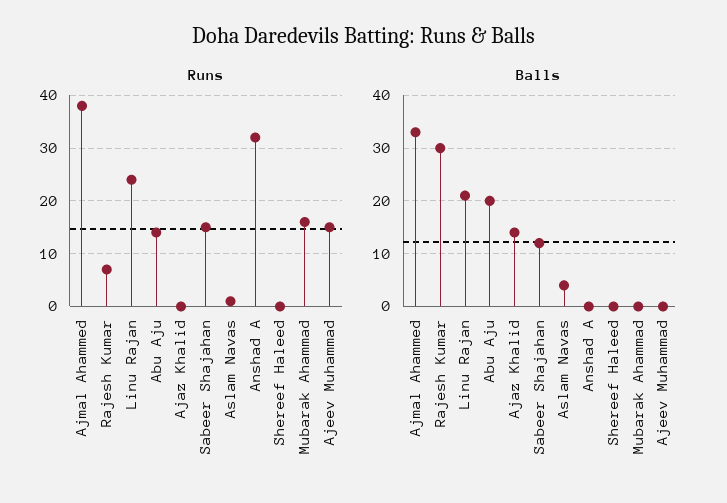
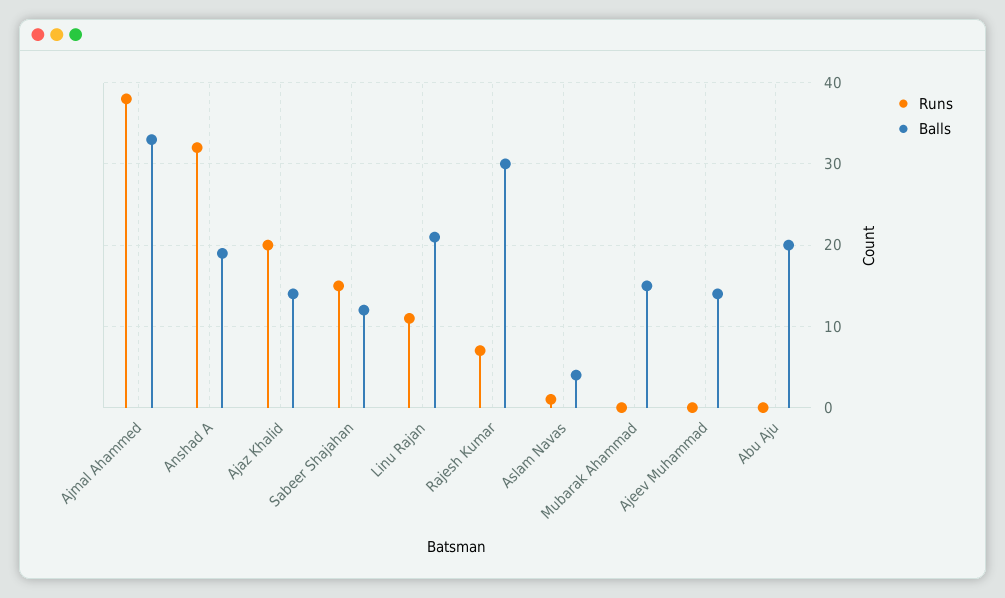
Runs, Linu Rajan: 25 -> 11
Runs, Abu Aju: 15 -> 0
Runs, Ajaz Khalid: 0 -> 20
Runs, Shereef Haleed: 0 -> none
Runs, Mubarak Ahammad: 15 -> 0
Runs, Ajeev Muhammad: 15 -> 0
Balls, Anshad A: 0 -> 19
Balls, Shereef Haleed: 0 -> none
Balls, Mubarak Ahammad: 0 -> 15
Balls, Ajeev Muhammad: 0 -> 14

